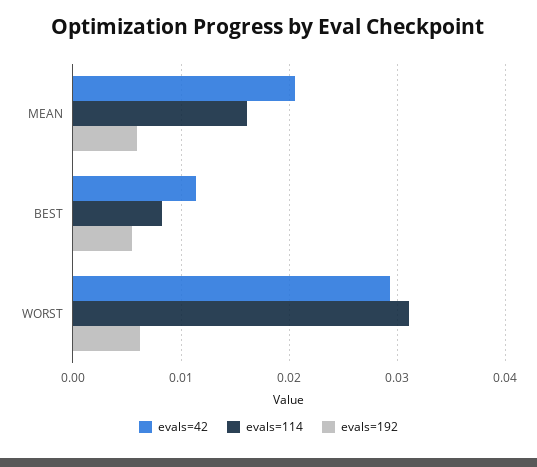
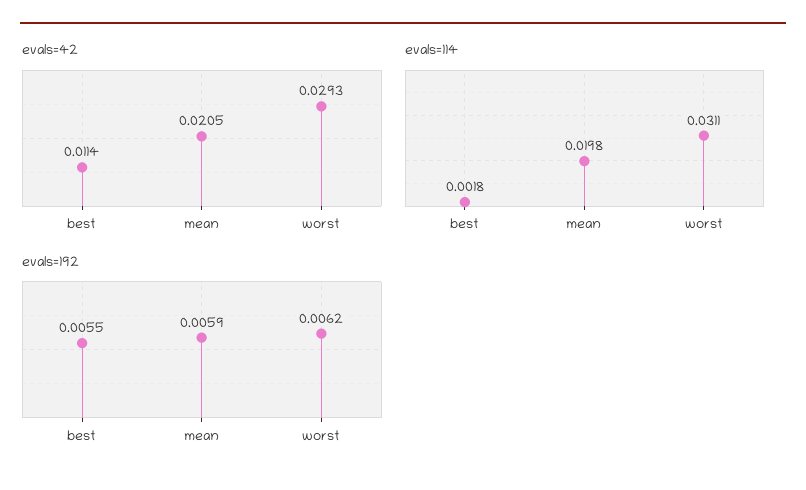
evals=114, MEAN: 0.016 -> 0.0198
evals=114, BEST: 0.008 -> 0.0018

